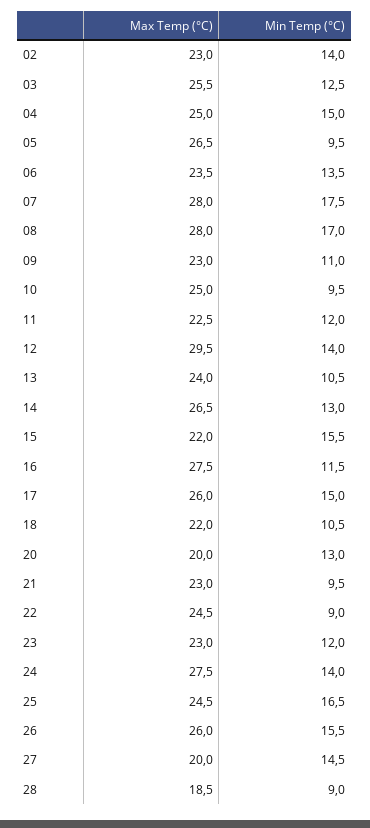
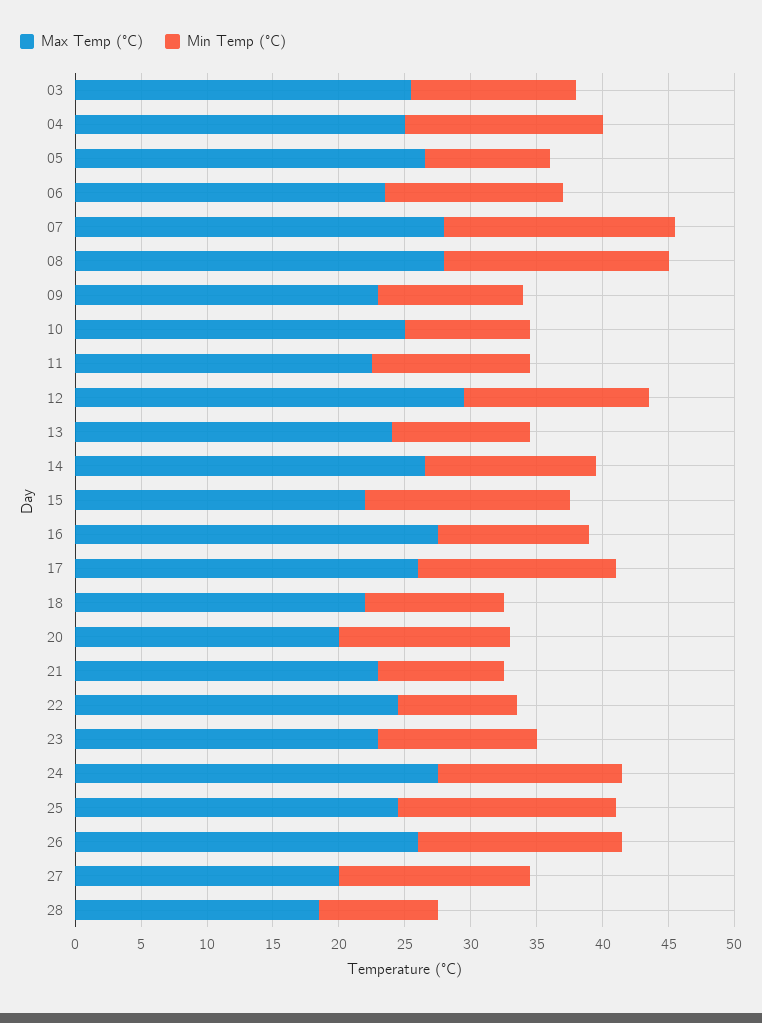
Max Temp (°C), 02: 23 -> none
Min Temp (°C), 02: 14 -> none

